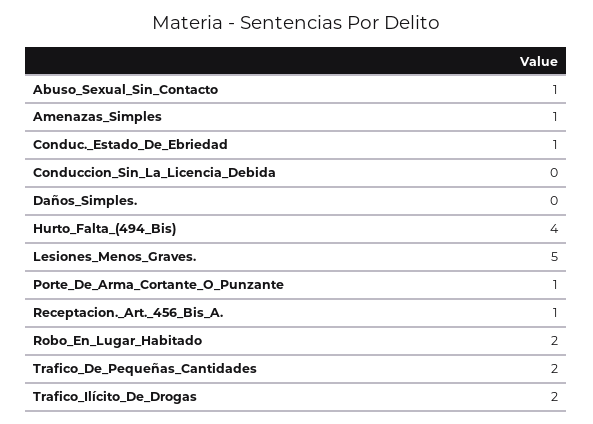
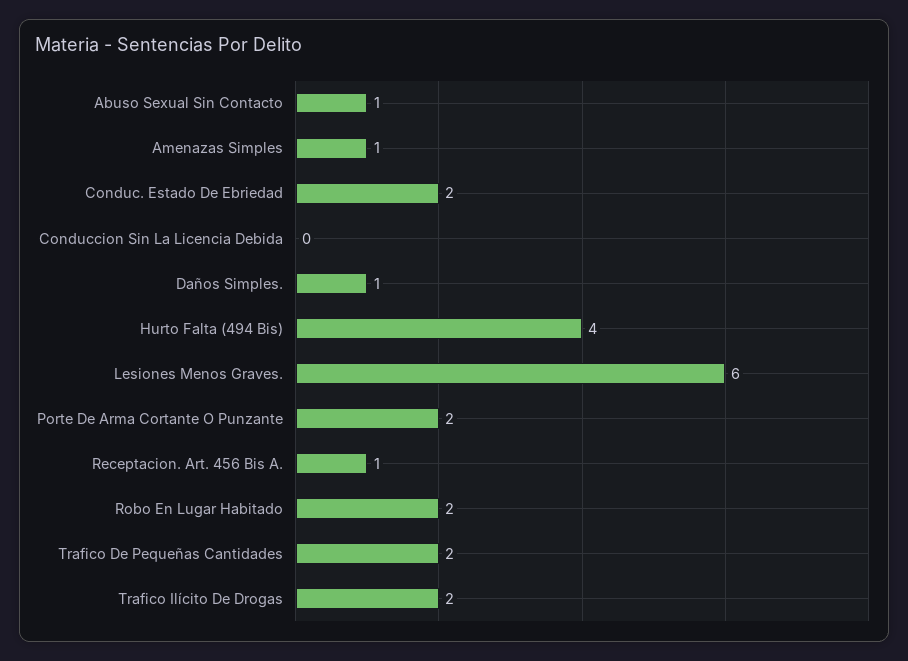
Conduc._Estado_De_Ebriedad: 1 -> 2
Daños_Simples.: 0 -> 1
Lesiones_Menos_Graves.: 5 -> 6
Porte_De_Arma_Cortante_O_Punzante: 1 -> 2

